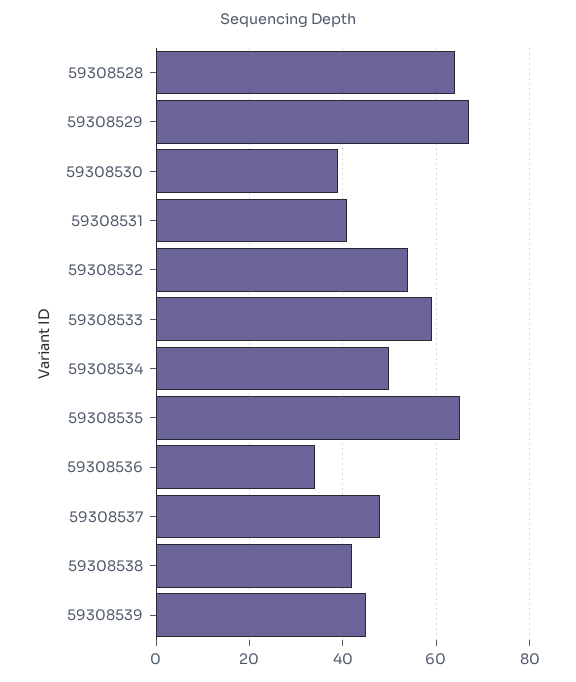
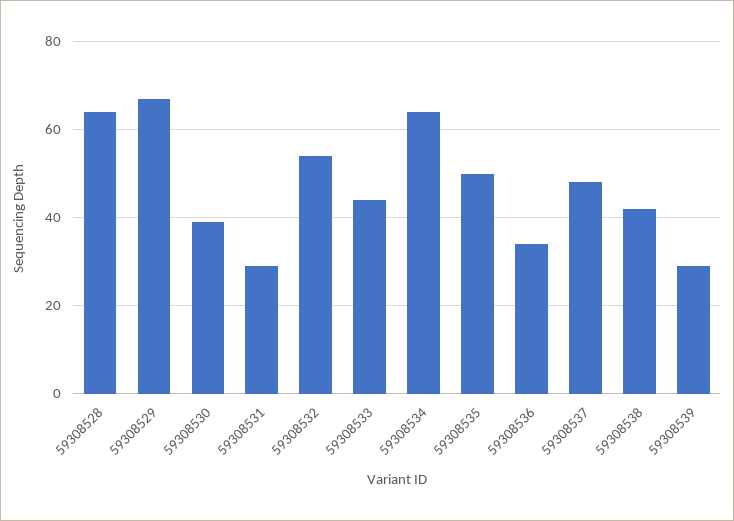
59308531: 40 -> 30
59308533: 60 -> 45
59308534: 50 -> 65
59308535: 65 -> 50
59308539: 45 -> 30

